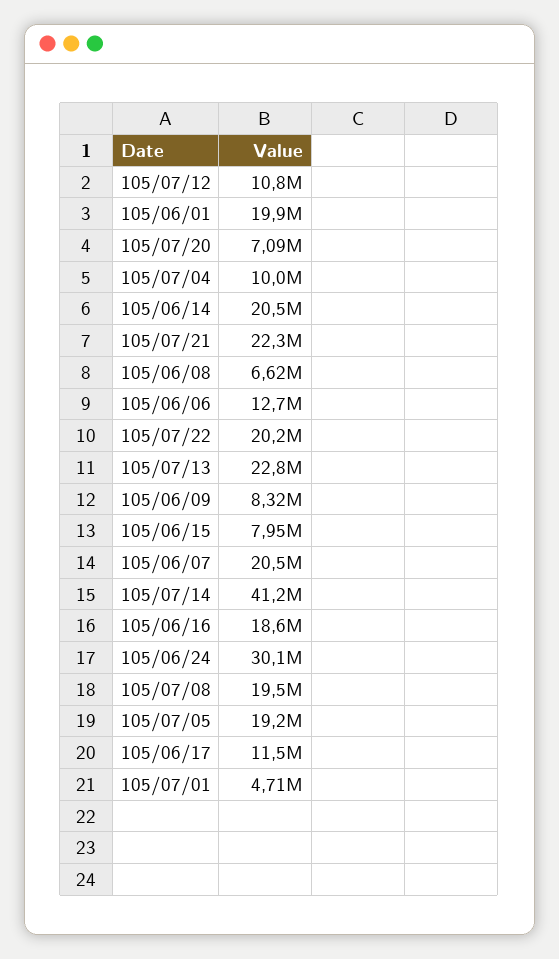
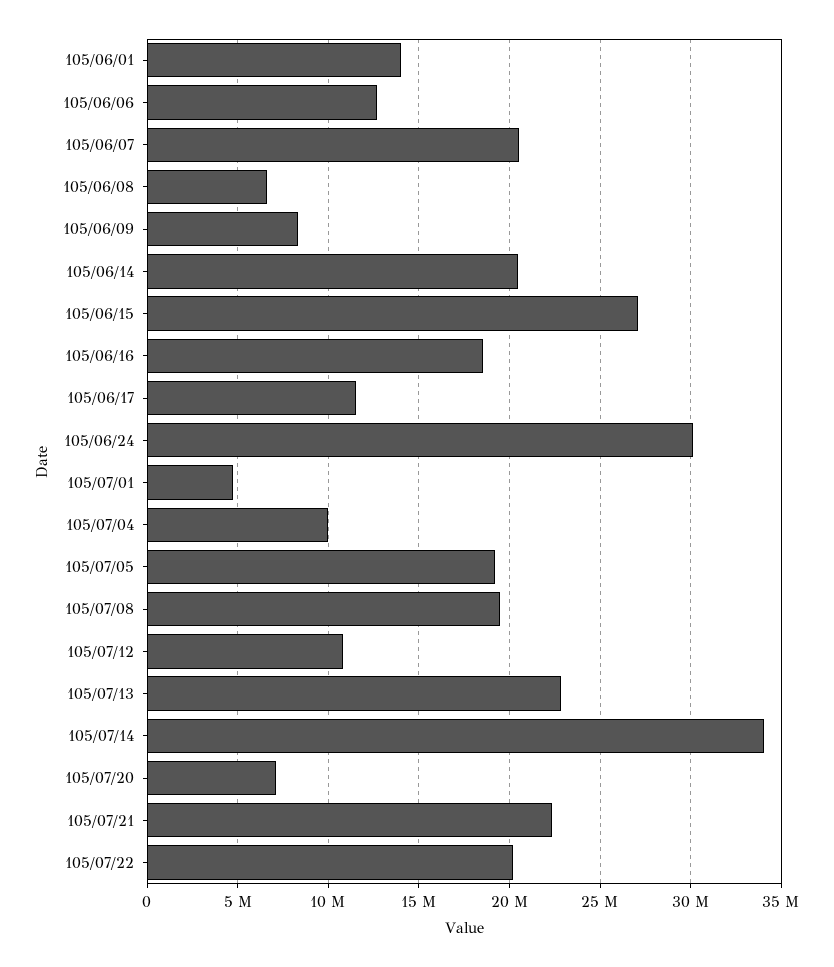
105/06/01: 19900000 -> 14000000
105/06/15: 7950000 -> 27000000
105/07/14: 41200000 -> 34000000

